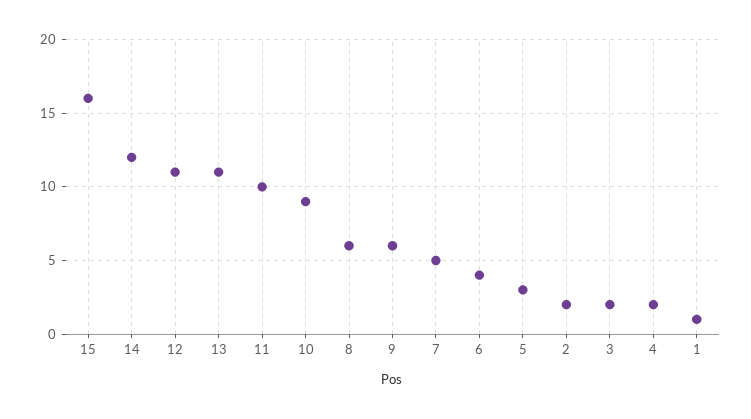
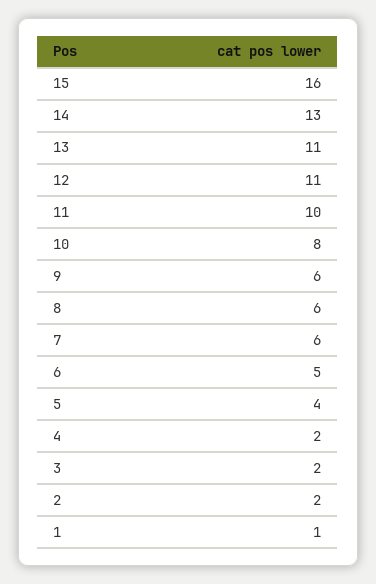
14: 12 -> 13
10: 9 -> 8
7: 5 -> 6
6: 4 -> 5
5: 3 -> 4

